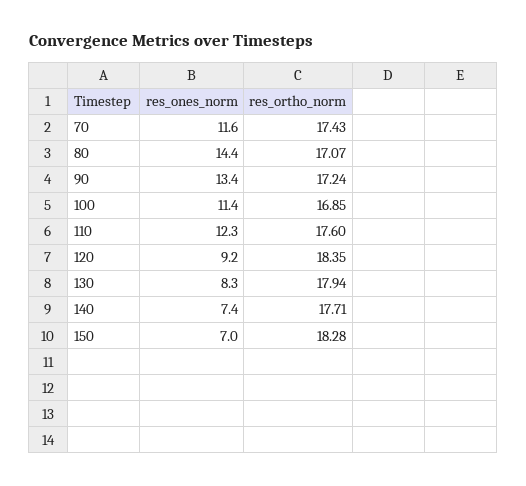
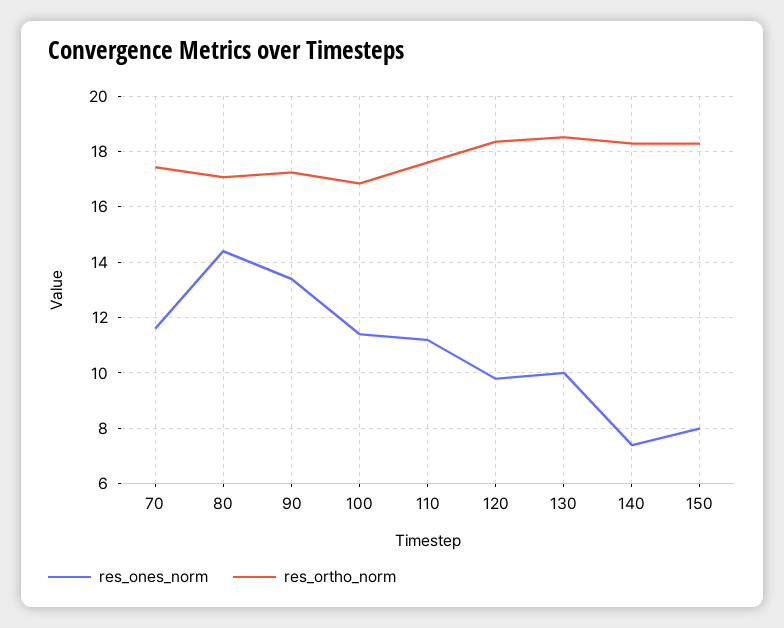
res_ones_norm, 110: 12.3 -> 11.25
res_ones_norm, 120: 9.2 -> 9.75
res_ones_norm, 130: 8.3 -> 10
res_ortho_norm, 130: 17.94 -> 18.5
res_ortho_norm, 140: 17.71 -> 18.25
res_ones_norm, 150: 7 -> 8

